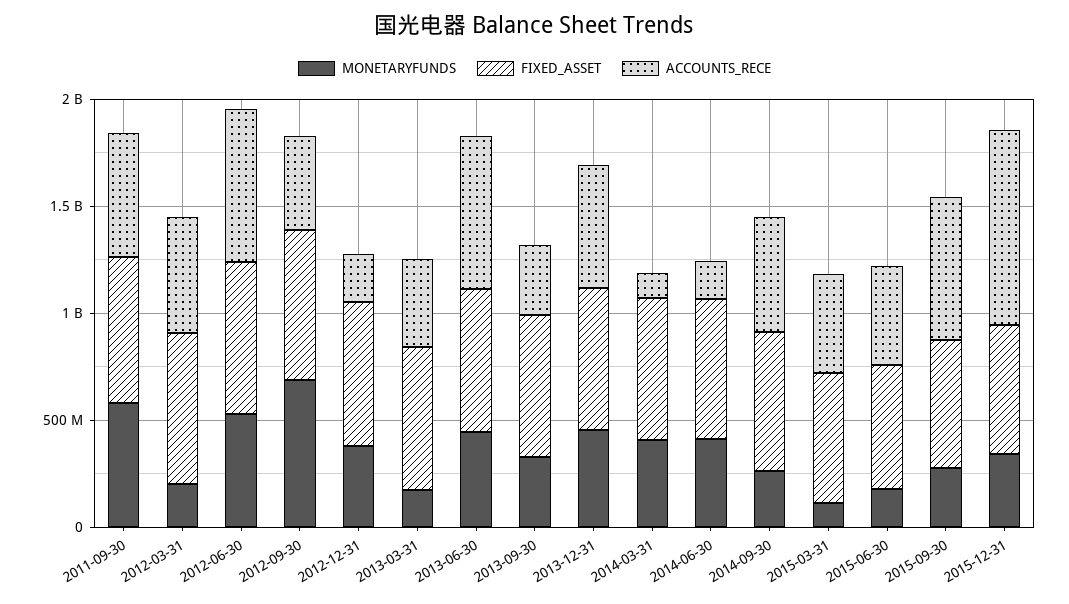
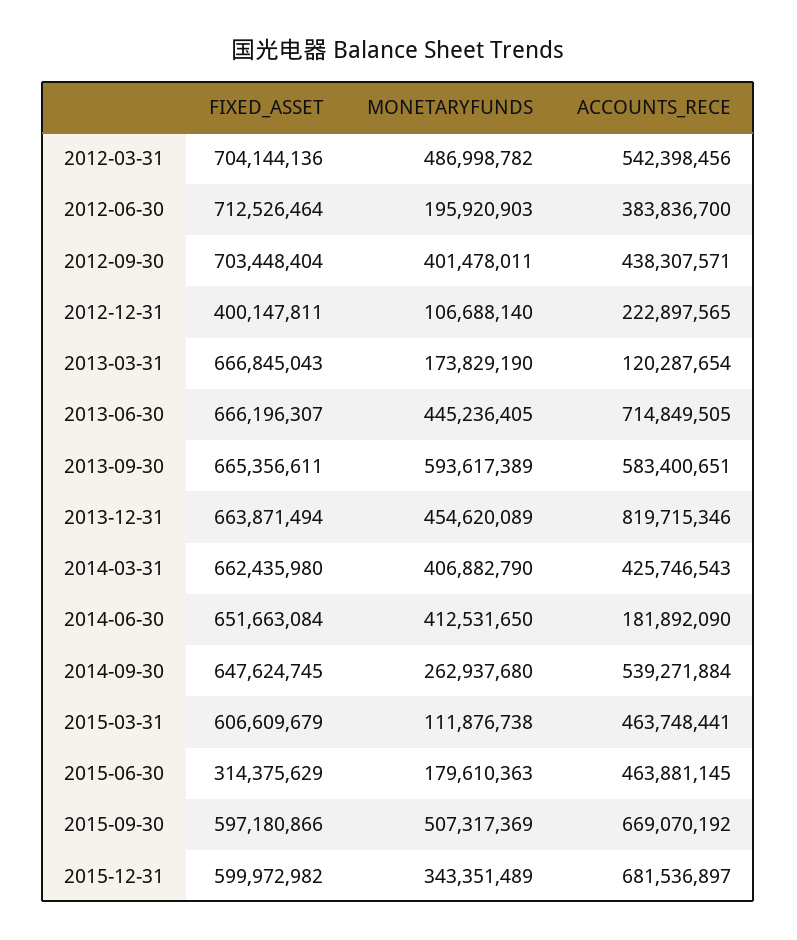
MONETARYFUNDS, 2011-09-30: 600000000 -> none
FIXED_ASSET, 2011-09-30: 700000000 -> none
ACCOUNTS_RECE, 2011-09-30: 600000000 -> none
MONETARYFUNDS, 2012-03-31: 200000000 -> 486998782
MONETARYFUNDS, 2012-06-30: 500000000 -> 195920903
ACCOUNTS_RECE, 2012-06-30: 700000000 -> 383836700
MONETARYFUNDS, 2012-09-30: 700000000 -> 401478011
MONETARYFUNDS, 2012-12-31: 400000000 -> 106688140
FIXED_ASSET, 2012-12-31: 700000000 -> 400147811
ACCOUNTS_RECE, 2013-03-31: 400000000 -> 120287654
MONETARYFUNDS, 2013-09-30: 300000000 -> 593617389
ACCOUNTS_RECE, 2013-09-30: 300000000 -> 583400651
ACCOUNTS_RECE, 2013-12-31: 600000000 -> 819715346
ACCOUNTS_RECE, 2014-03-31: 100000000 -> 425746543
FIXED_ASSET, 2015-06-30: 600000000 -> 314375629
MONETARYFUNDS, 2015-09-30: 300000000 -> 507317369
ACCOUNTS_RECE, 2015-12-31: 900000000 -> 681536897

